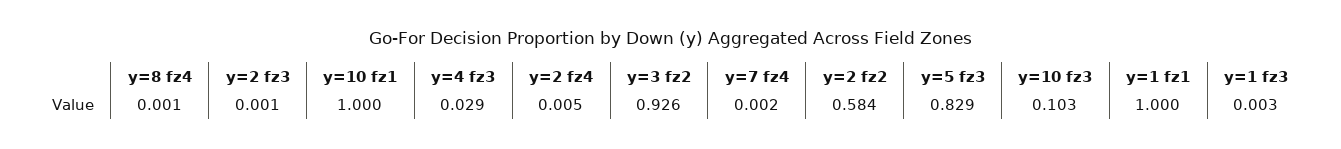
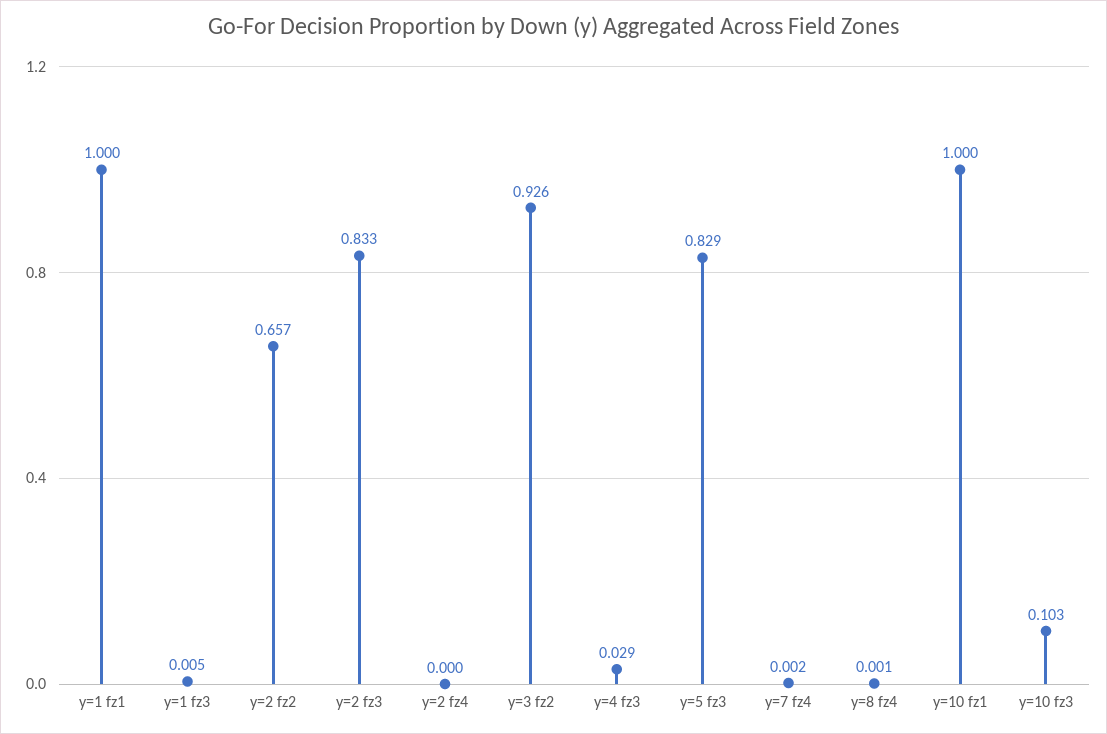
y=2 fz3: 0.001 -> 0.833
y=2 fz4: 0.005 -> 0
y=2 fz2: 0.584 -> 0.657
y=1 fz3: 0.003 -> 0.005

